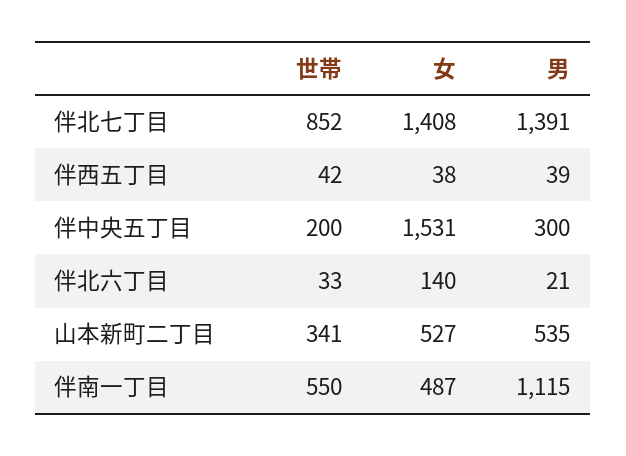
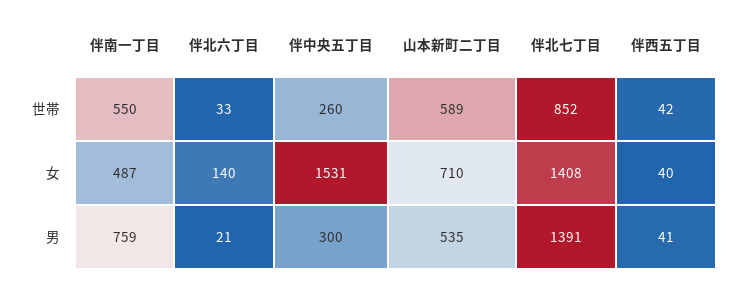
女, 伴西五丁目: 38 -> 40
男, 伴西五丁目: 39 -> 41
世帯, 伴中央五丁目: 200 -> 260
世帯, 山本新町二丁目: 341 -> 589
女, 山本新町二丁目: 527 -> 710
男, 伴南一丁目: 1115 -> 759

